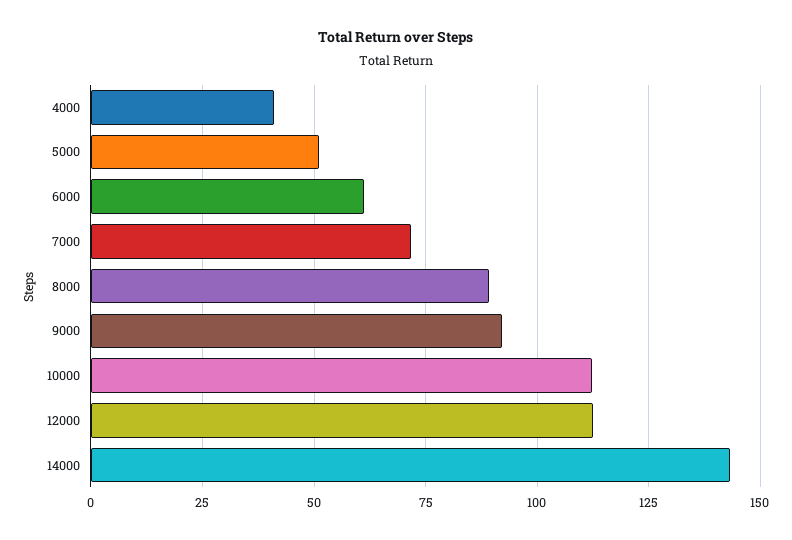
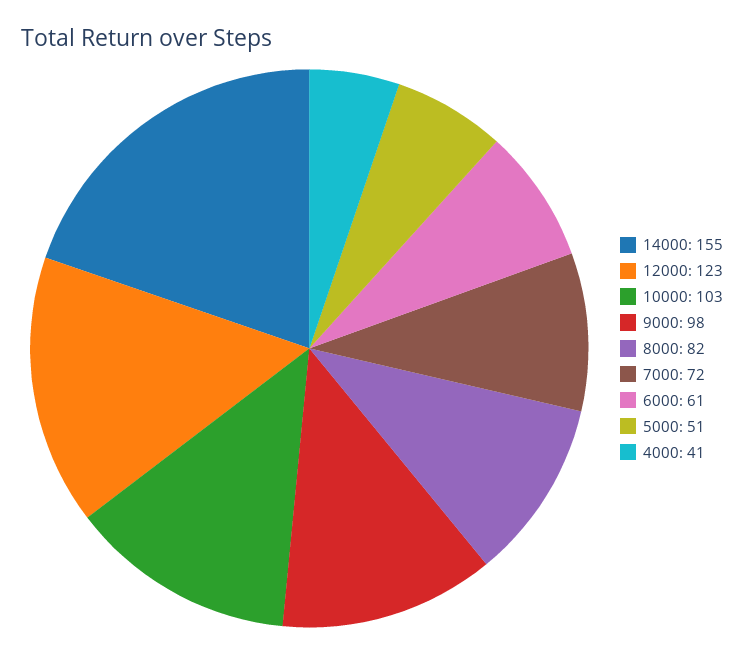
8000: 90 -> 82
9000: 92.5 -> 98
10000: 112.5 -> 103
12000: 112.5 -> 123
14000: 142.5 -> 155

